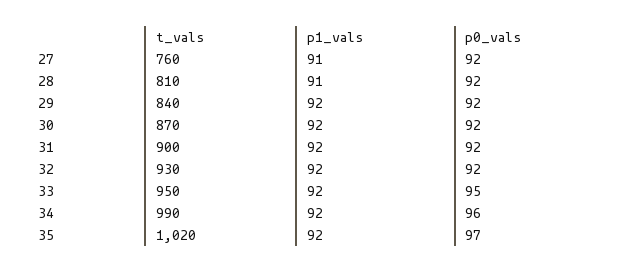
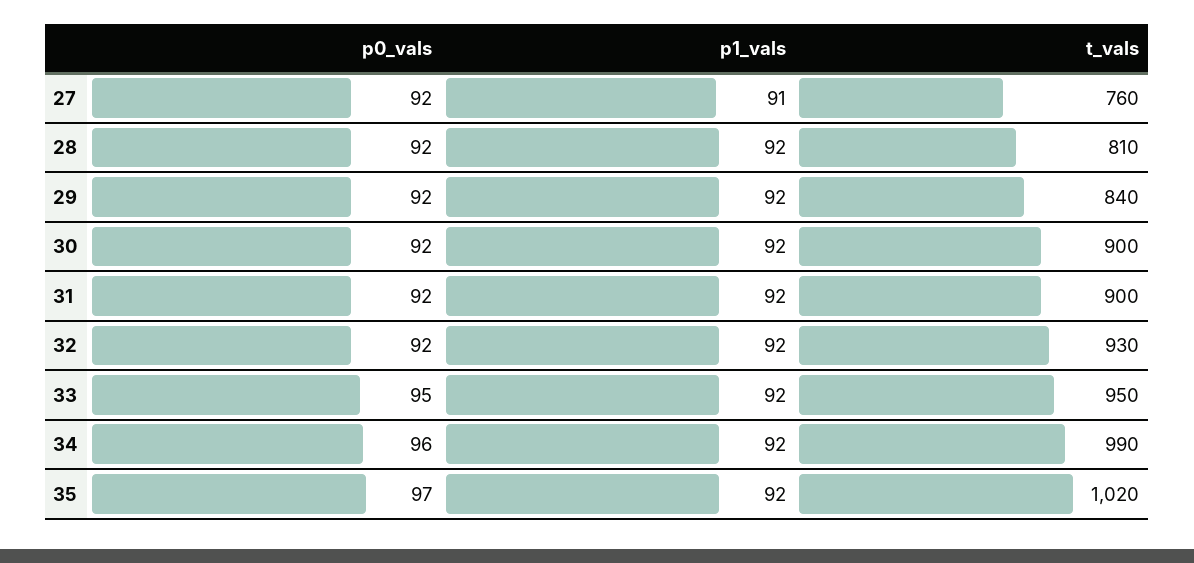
p1_vals, 28: 91 -> 92
t_vals, 30: 870 -> 900

